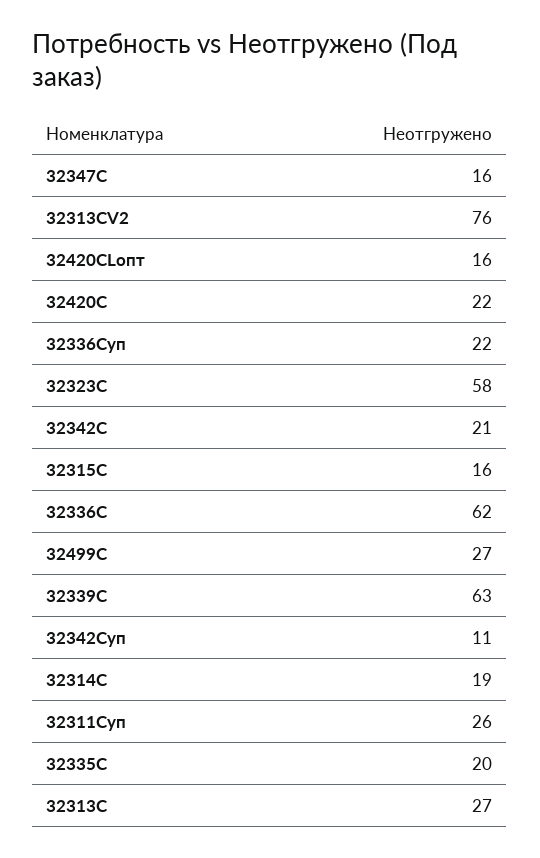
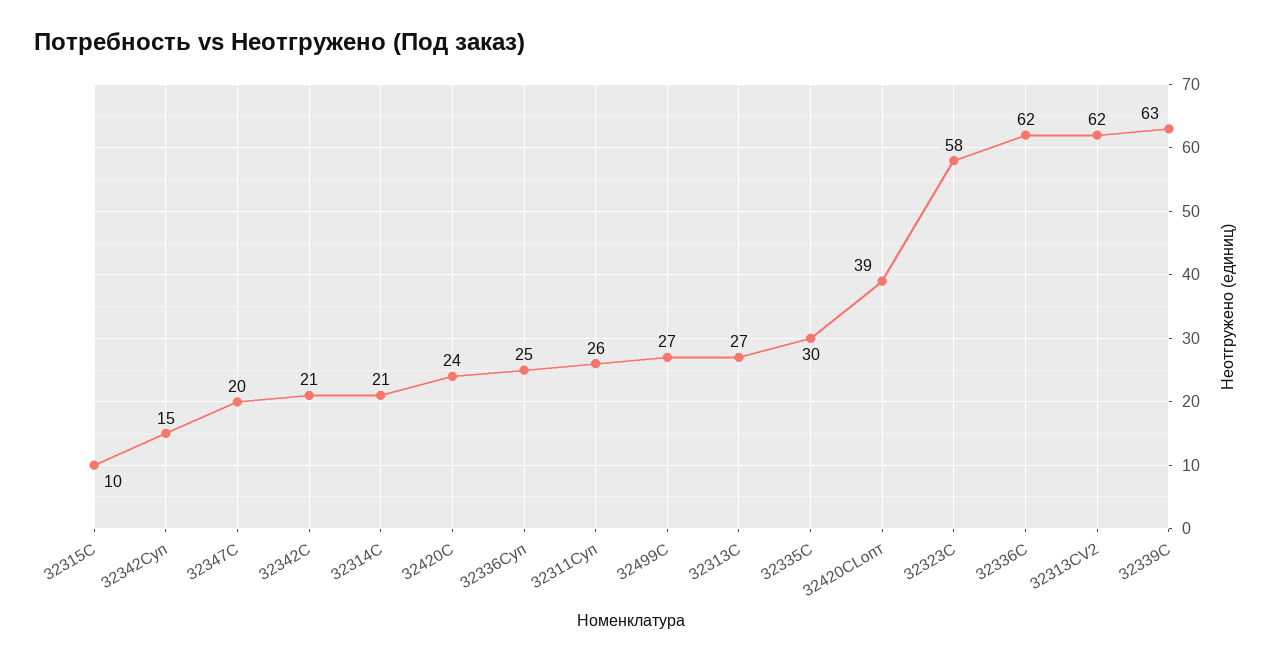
32347С: 16 -> 20
32313СV2: 76 -> 62
32420СLопт: 16 -> 39
32420С: 22 -> 24
32336Суп: 22 -> 25
32315С: 16 -> 10
32342Суп: 11 -> 15
32314С: 19 -> 21
32335С: 20 -> 30

